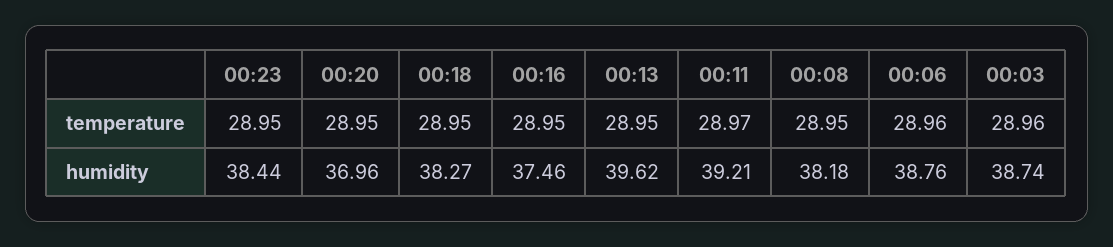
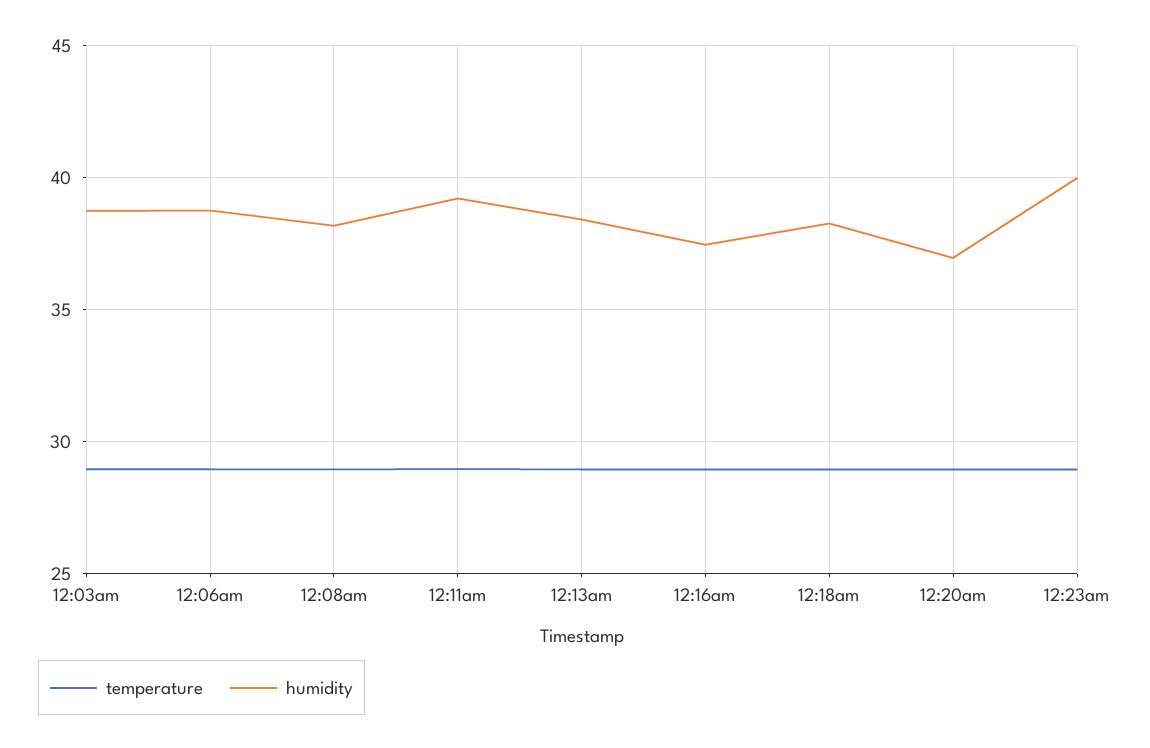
humidity, 00:23: 38.44 -> 40
humidity, 00:13: 39.62 -> 38.5

